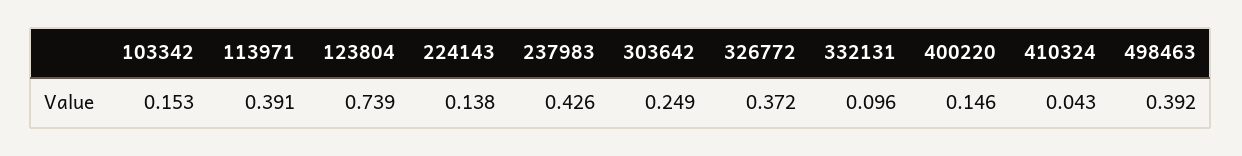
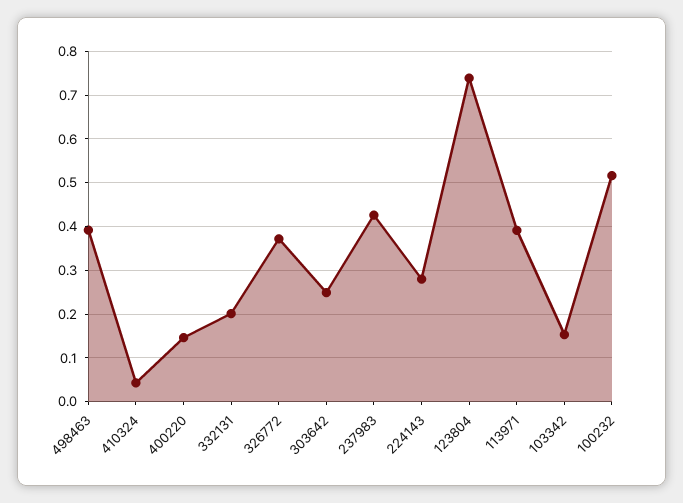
224143: 0.138 -> 0.28
332131: 0.096 -> 0.2
100232: none -> 0.52

